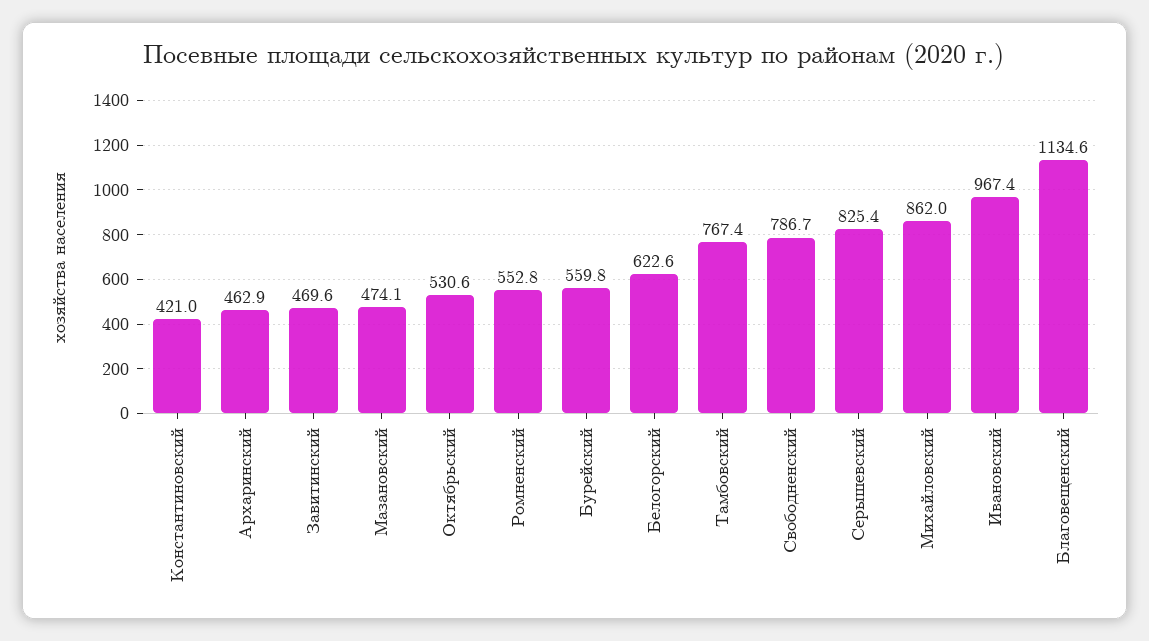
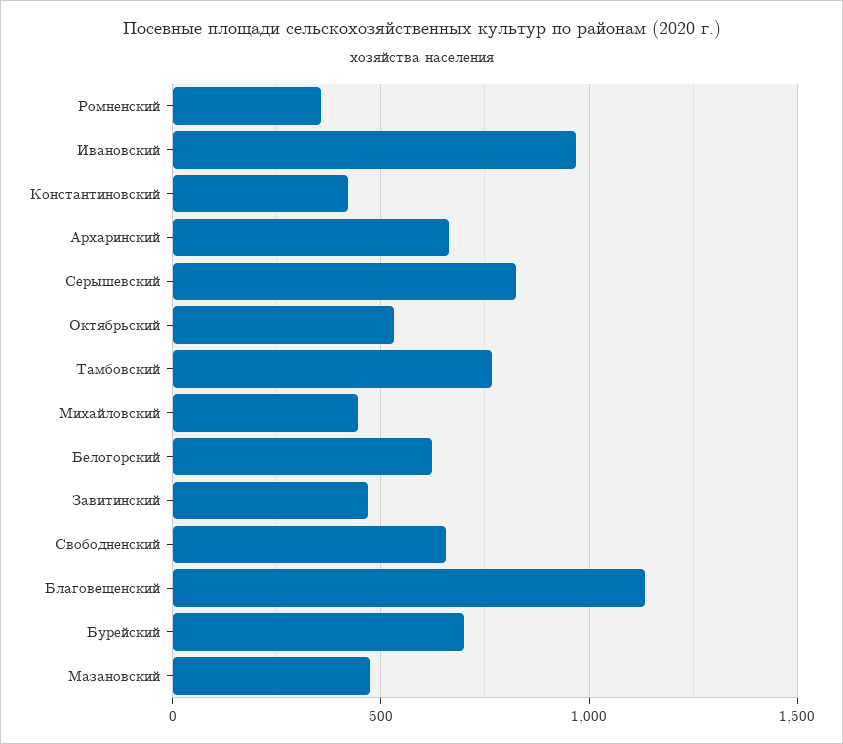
Архаринский: 462.9 -> 650
Ромненский: 552.8 -> 350
Бурейский: 559.8 -> 700
Свободненский: 786.7 -> 650
Михайловский: 862 -> 450

